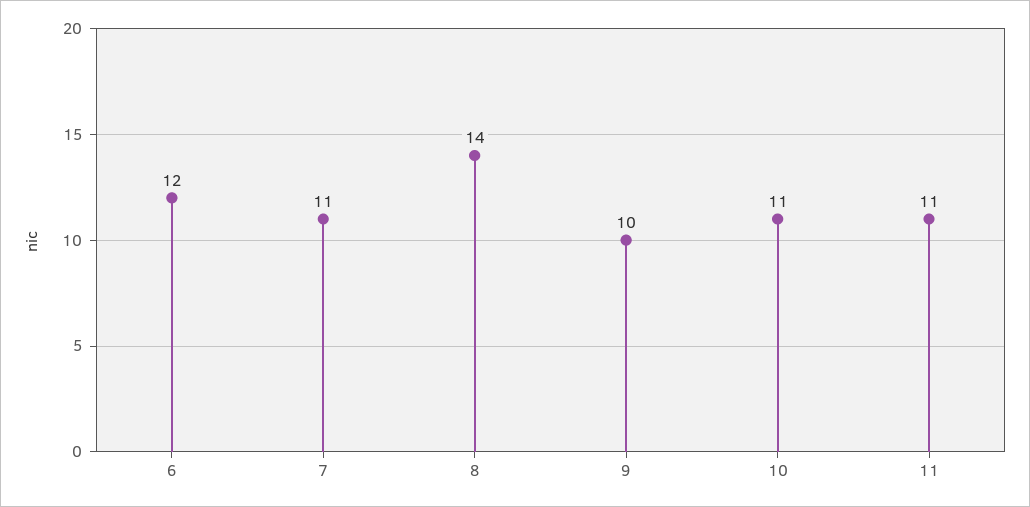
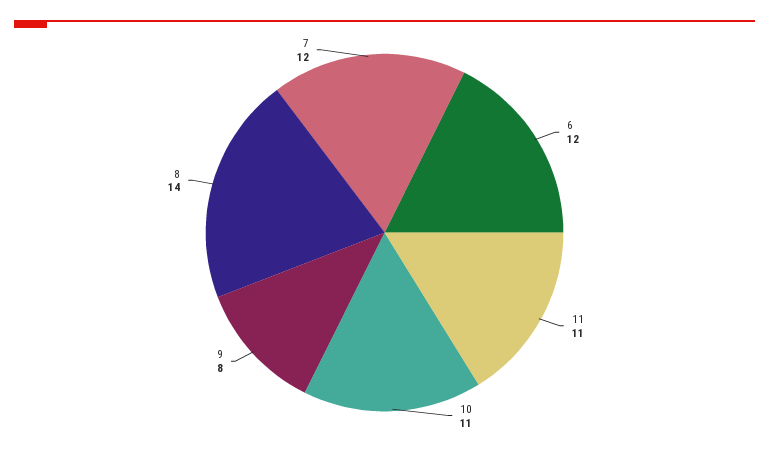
7: 11 -> 12
9: 10 -> 8

